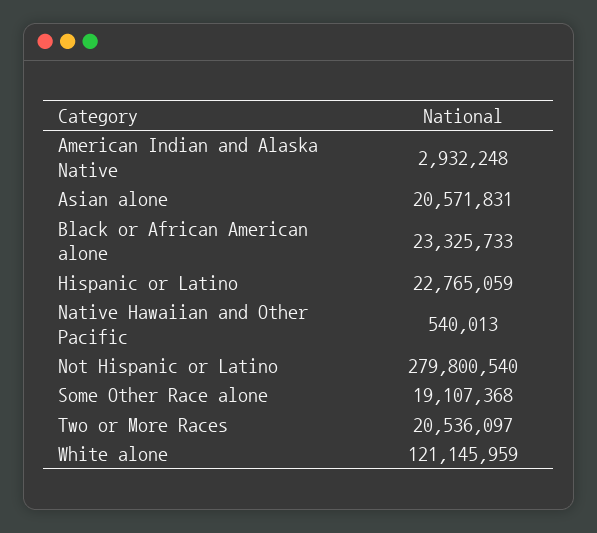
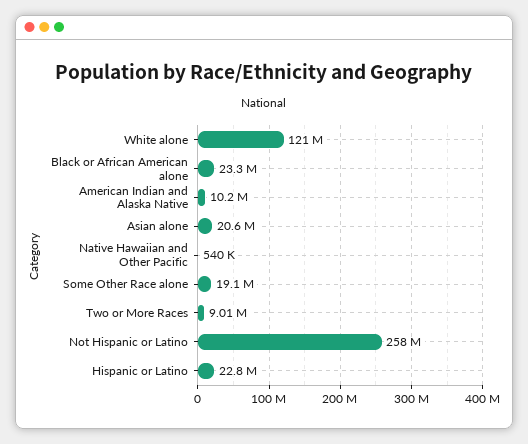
American Indian and Alaska Native: 2932248 -> 10200000
Not Hispanic or Latino: 279800540 -> 258000000
Two or More Races: 20536097 -> 9010000

